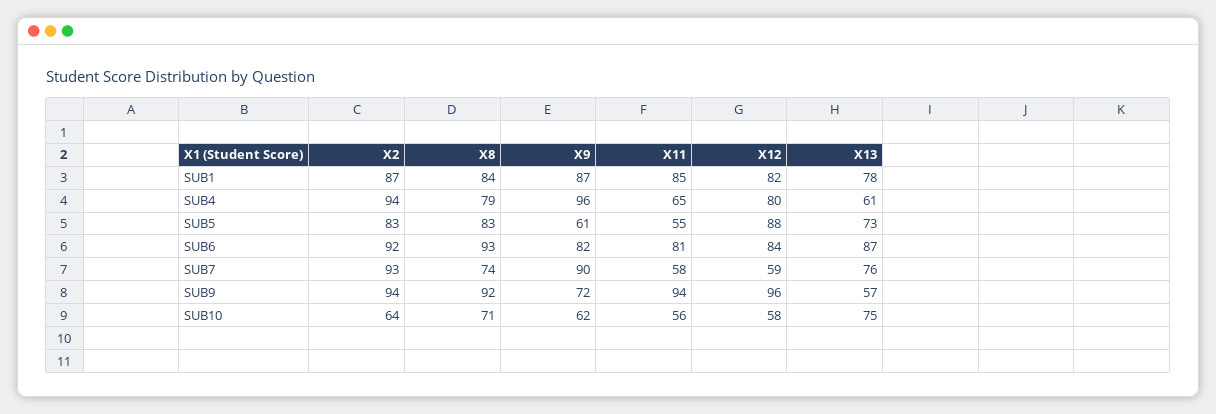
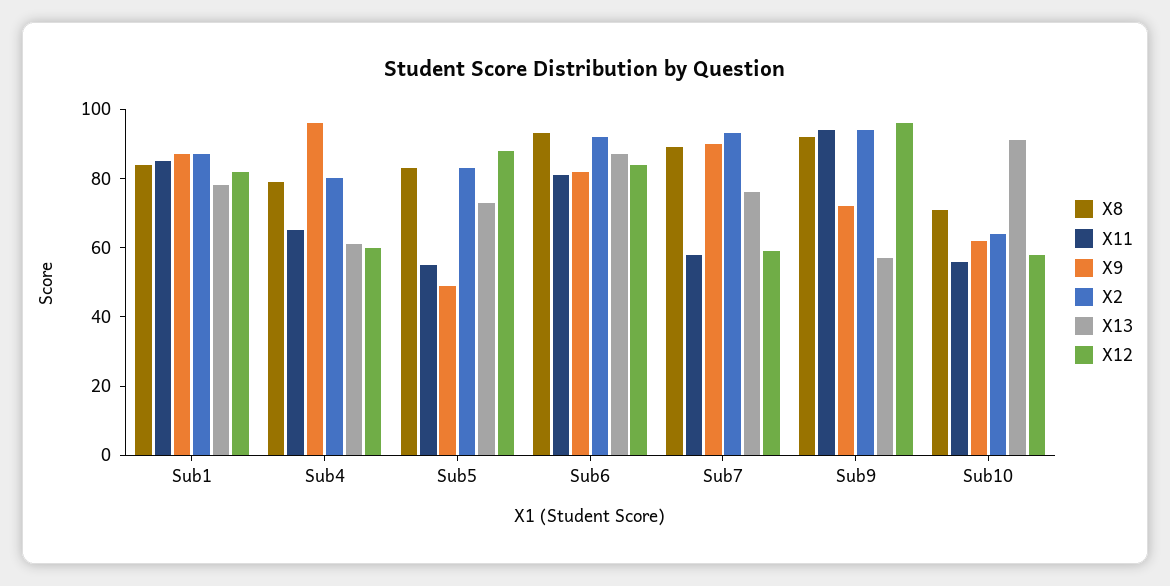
X2, SUB4: 94 -> 80
X12, SUB4: 80 -> 60
X9, SUB5: 61 -> 50
X8, SUB7: 74 -> 90
X13, SUB10: 75 -> 90

